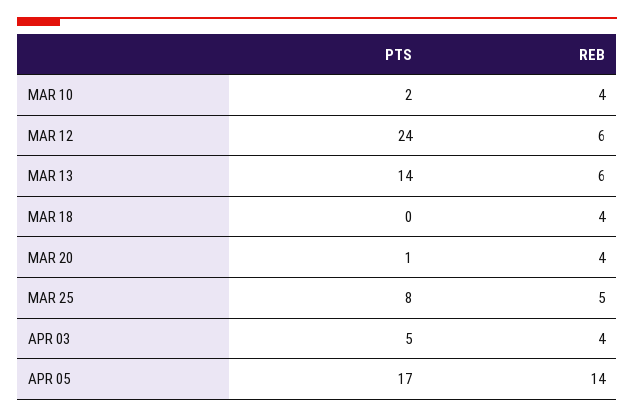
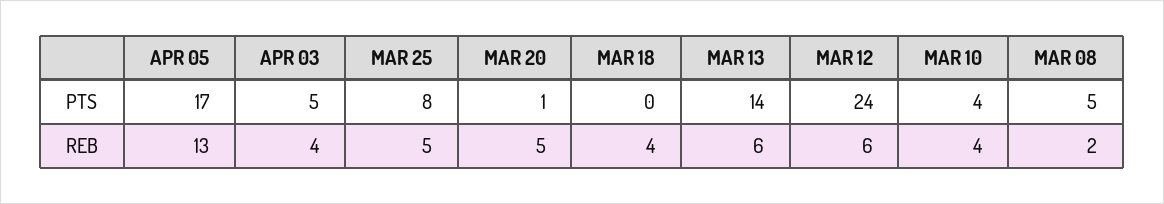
PTS, MAR 10: 2 -> 4
REB, MAR 20: 4 -> 5
REB, APR 05: 14 -> 13
PTS, MAR 08: none -> 5
REB, MAR 08: none -> 2

